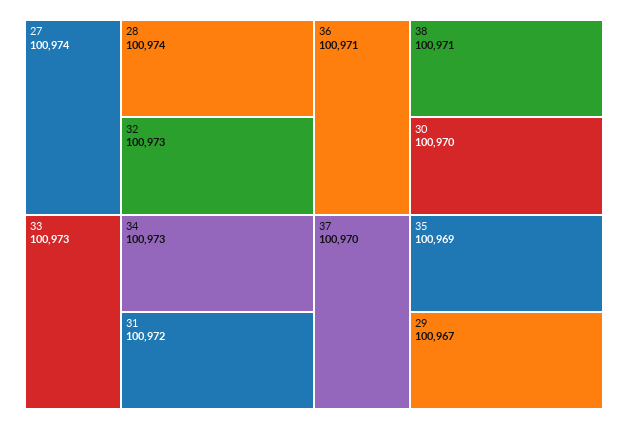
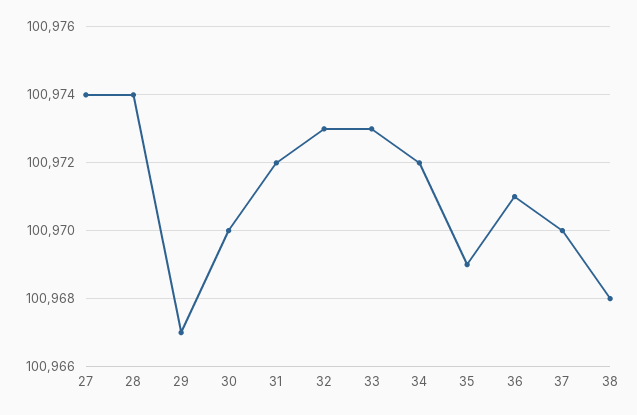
34: 100973 -> 100972
38: 100971 -> 100968

